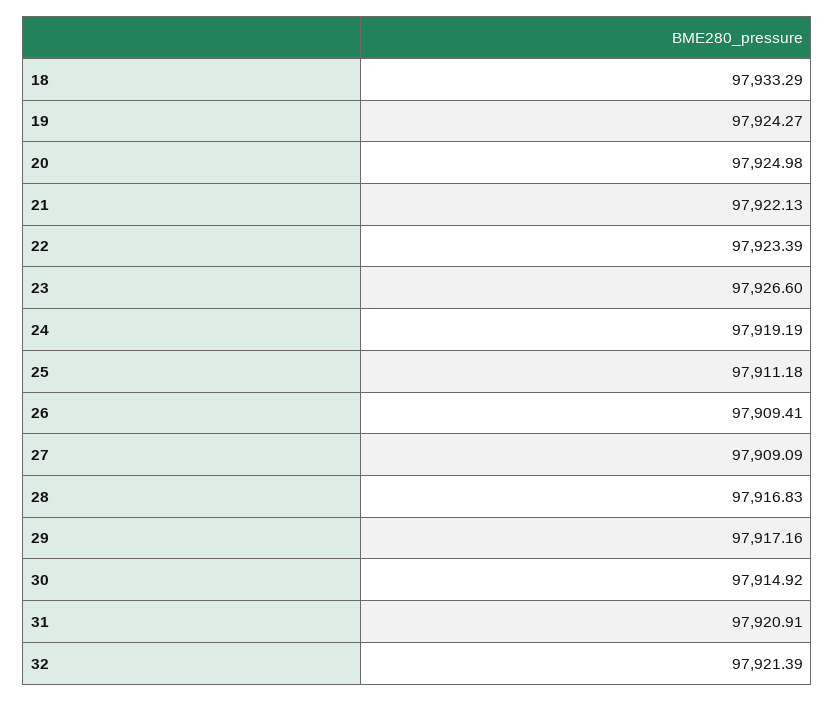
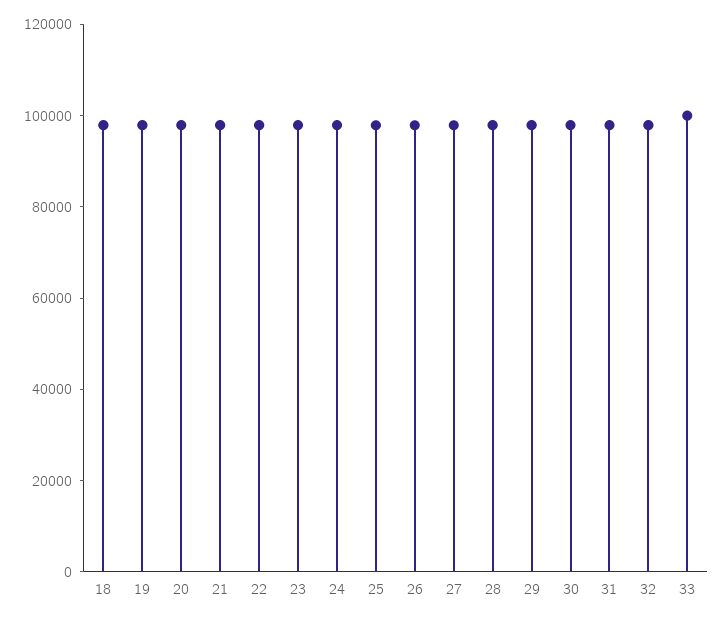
33: none -> 100000

